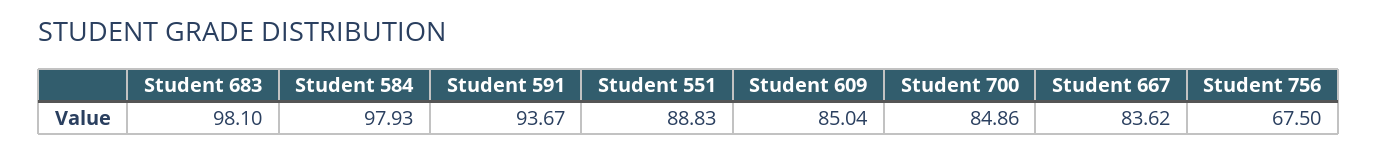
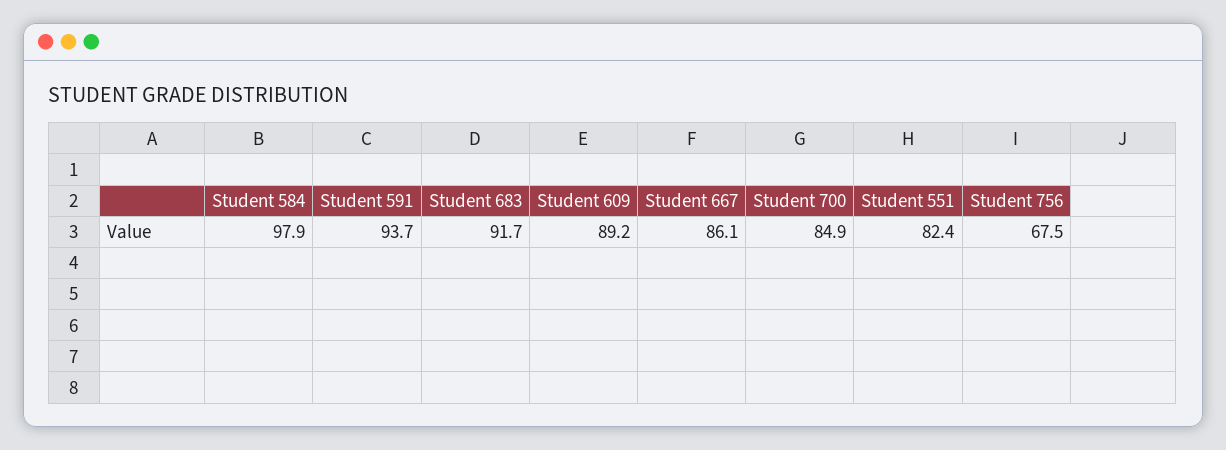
Student 683: 98.1 -> 91.7
Student 551: 88.83 -> 82.4
Student 609: 85.04 -> 89.2
Student 667: 83.62 -> 86.1

